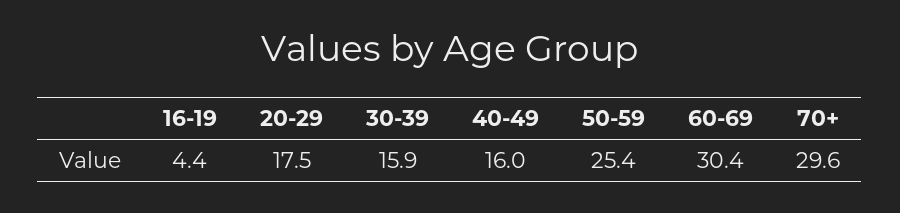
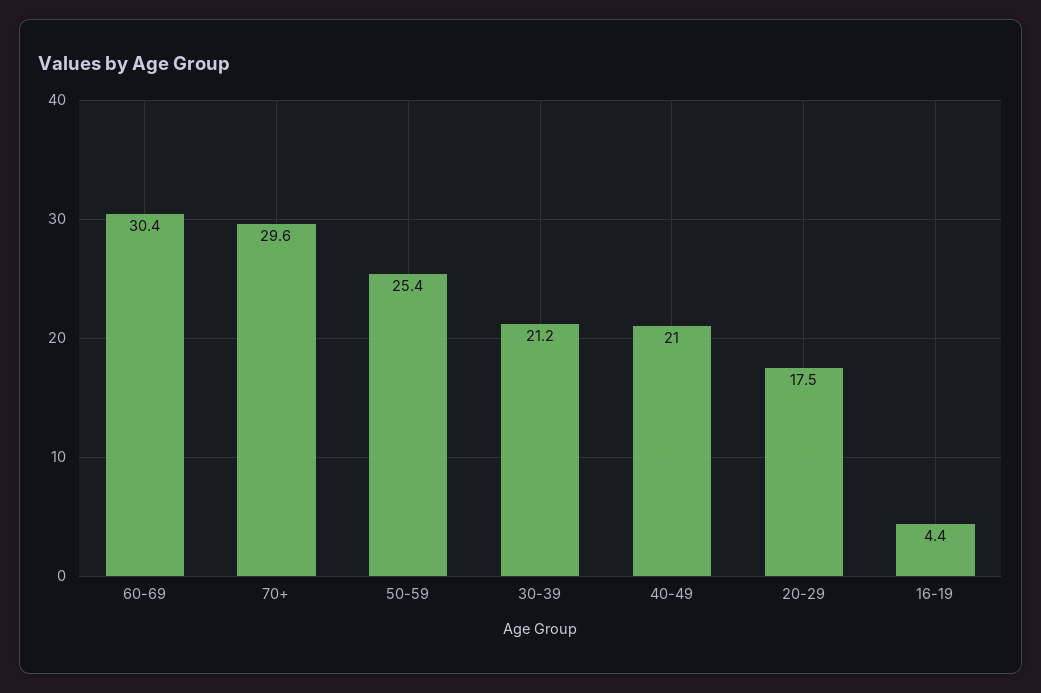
30-39: 15.9 -> 21.2
40-49: 16 -> 21

